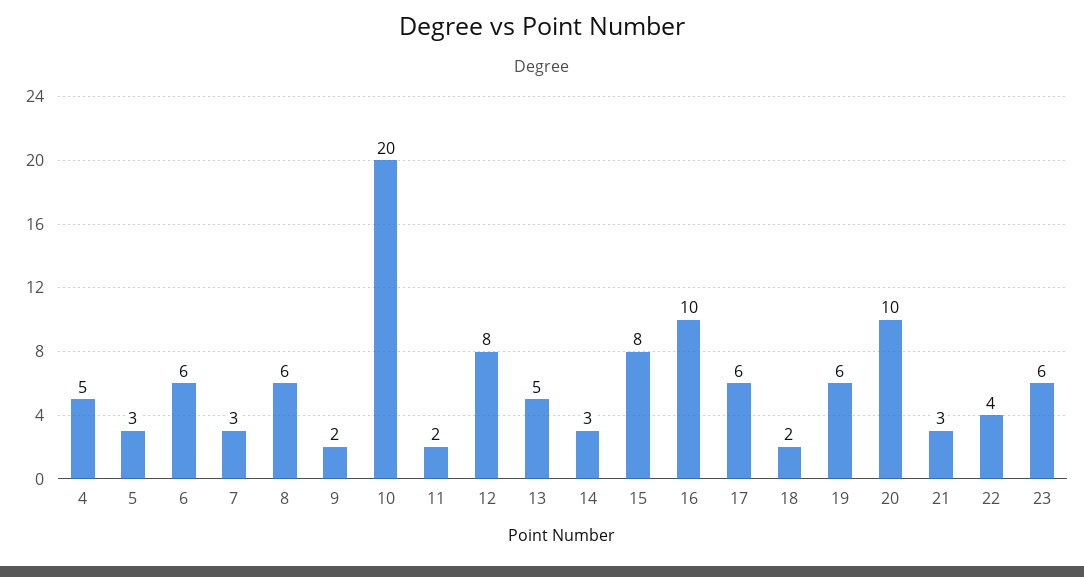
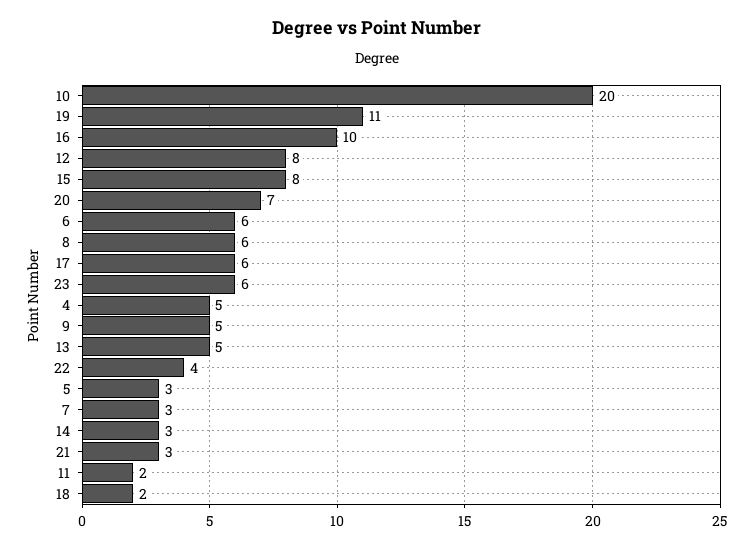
9: 2 -> 5
19: 6 -> 11
20: 10 -> 7

